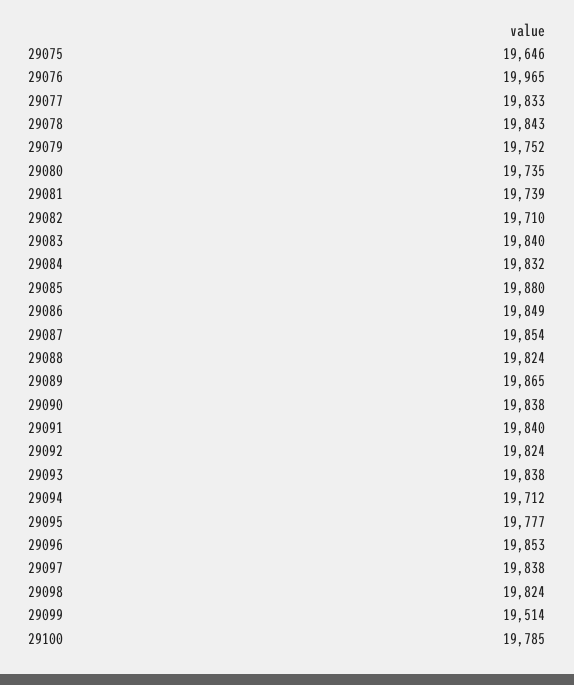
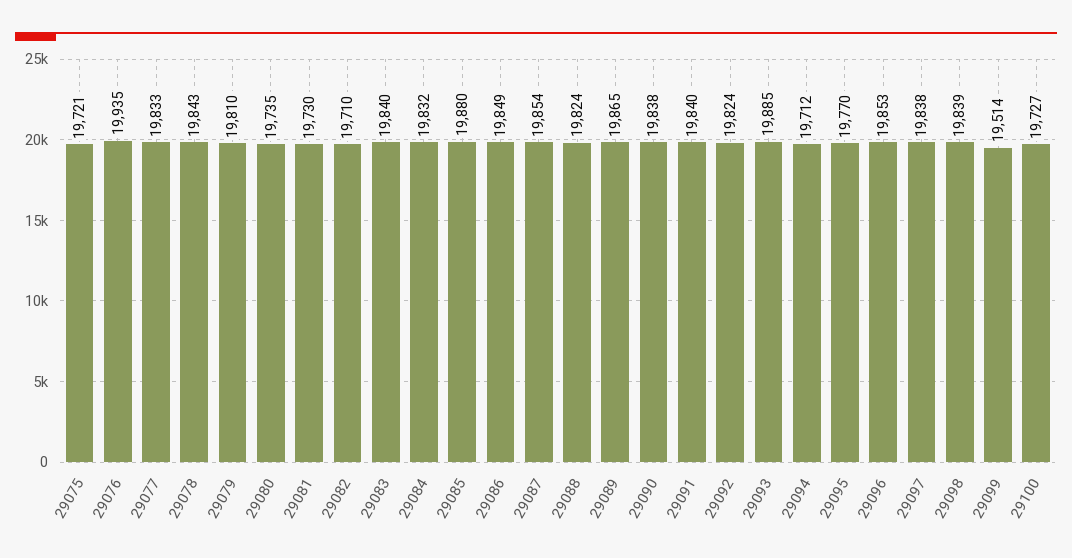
29075: 19646 -> 19721
29076: 19965 -> 19935
29079: 19752 -> 19810
29081: 19739 -> 19730
29093: 19838 -> 19885
29095: 19777 -> 19770
29098: 19824 -> 19839
29100: 19785 -> 19727

